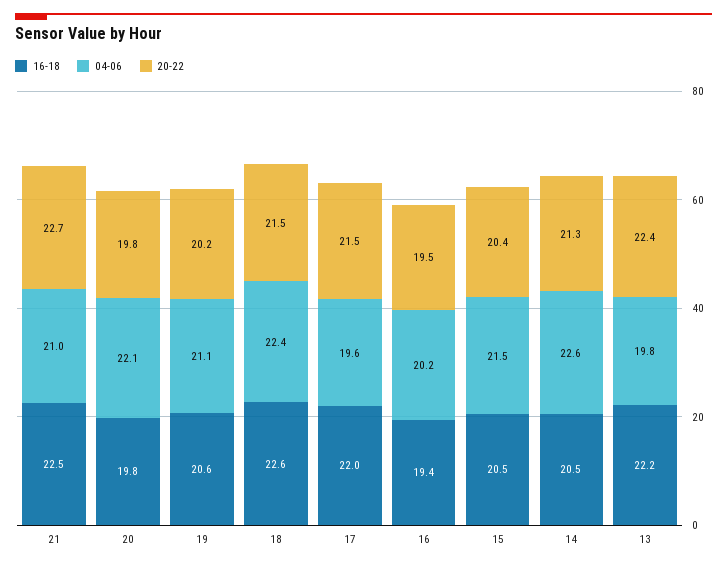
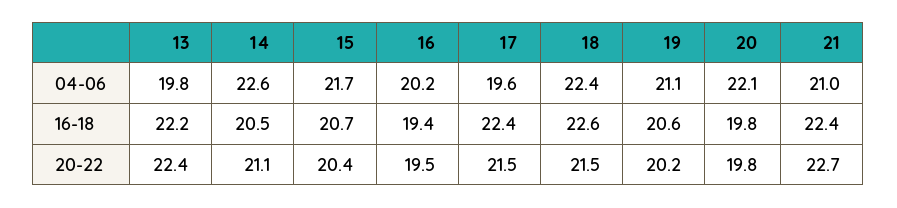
16-18, 21: 22.5 -> 22.4
16-18, 17: 22 -> 22.4
16-18, 15: 20.5 -> 20.7
04-06, 15: 21.5 -> 21.7
20-22, 14: 21.3 -> 21.1

